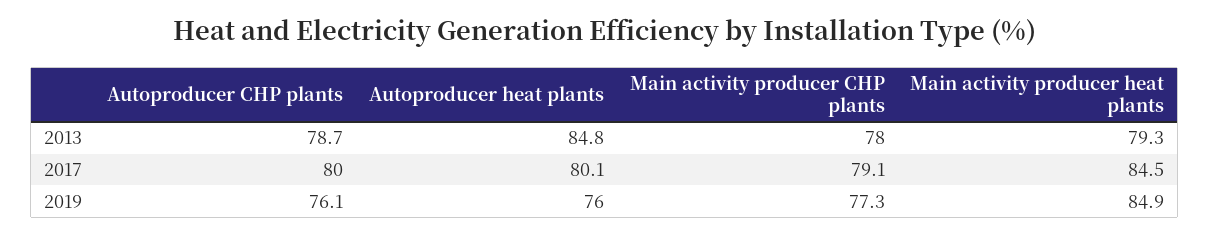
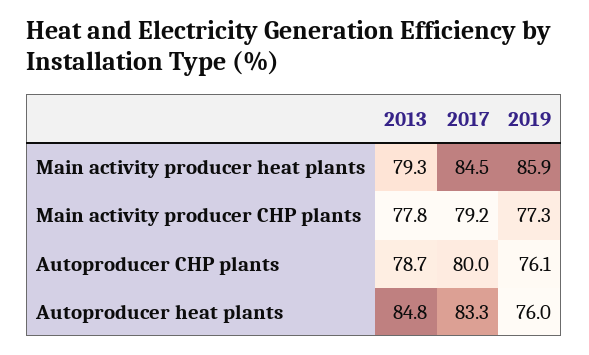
Main activity producer CHP plants, 2013: 78 -> 77.8
Autoproducer heat plants, 2017: 80.1 -> 83.3
Main activity producer CHP plants, 2017: 79.1 -> 79.2
Main activity producer heat plants, 2019: 84.9 -> 85.9

